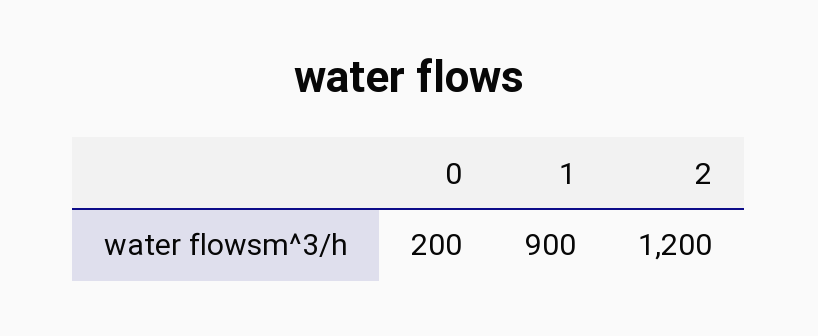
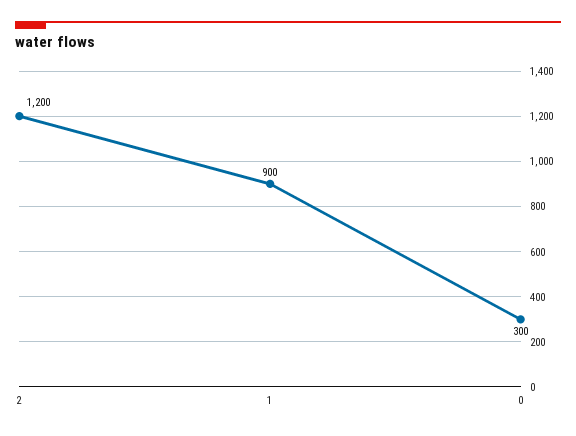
0: 200 -> 300

